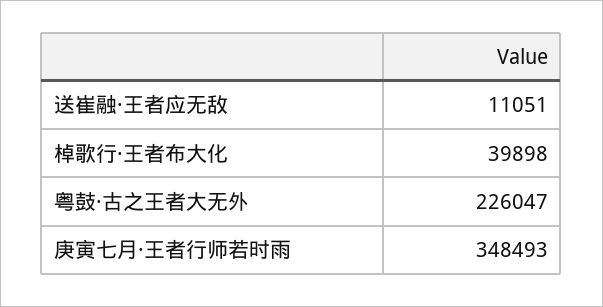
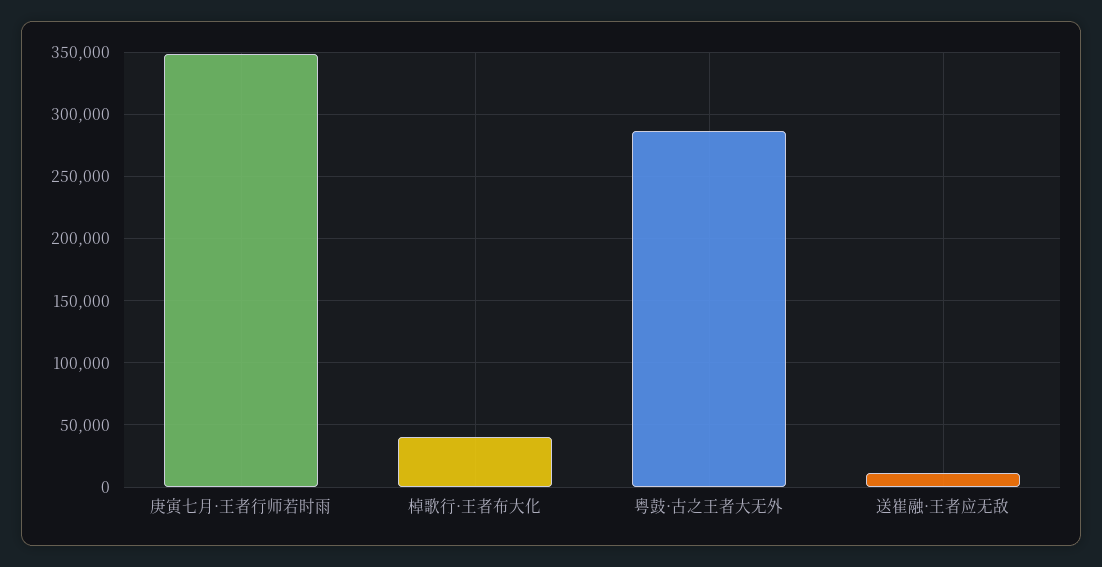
粤鼓·古之王者大无外: 226047 -> 285000

